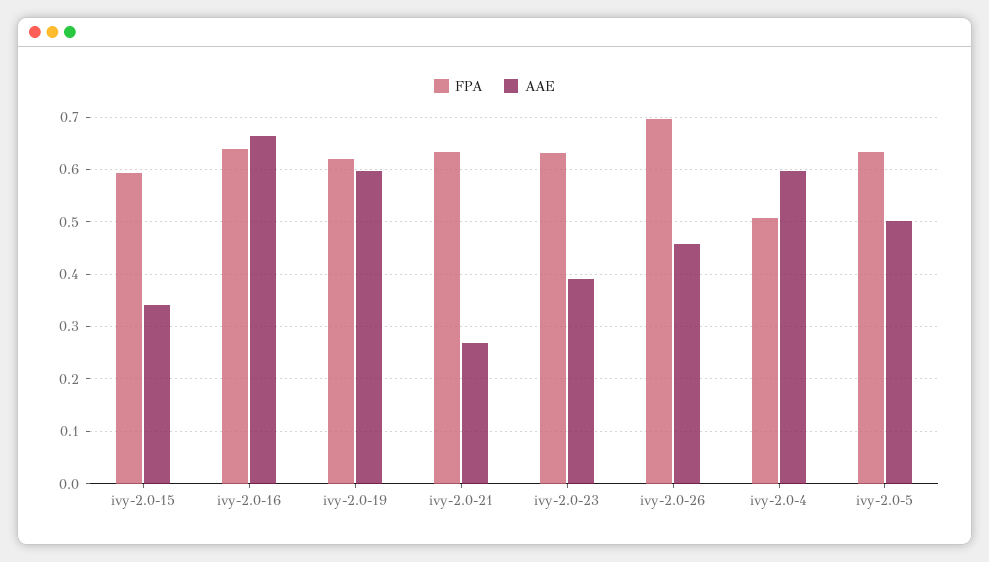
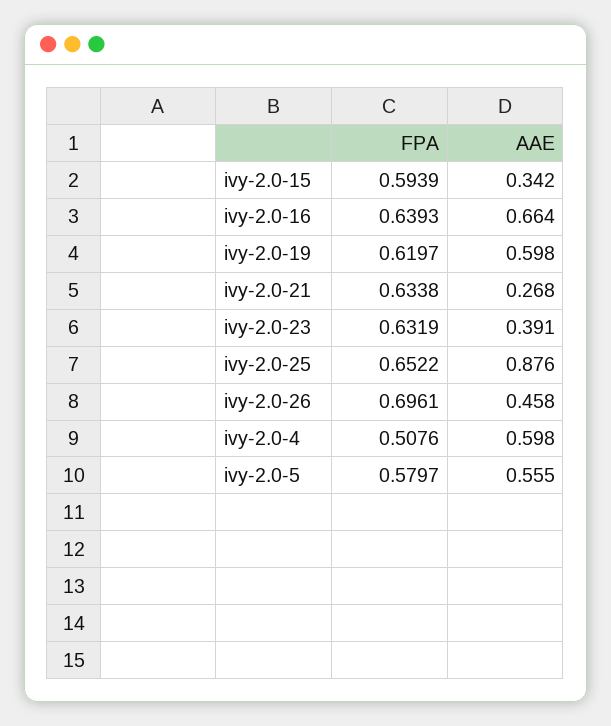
FPA, ivy-2.0-5: 0.64 -> 0.5797
AAE, ivy-2.0-5: 0.5 -> 0.555
FPA, ivy-2.0-25: none -> 0.6522
AAE, ivy-2.0-25: none -> 0.876

